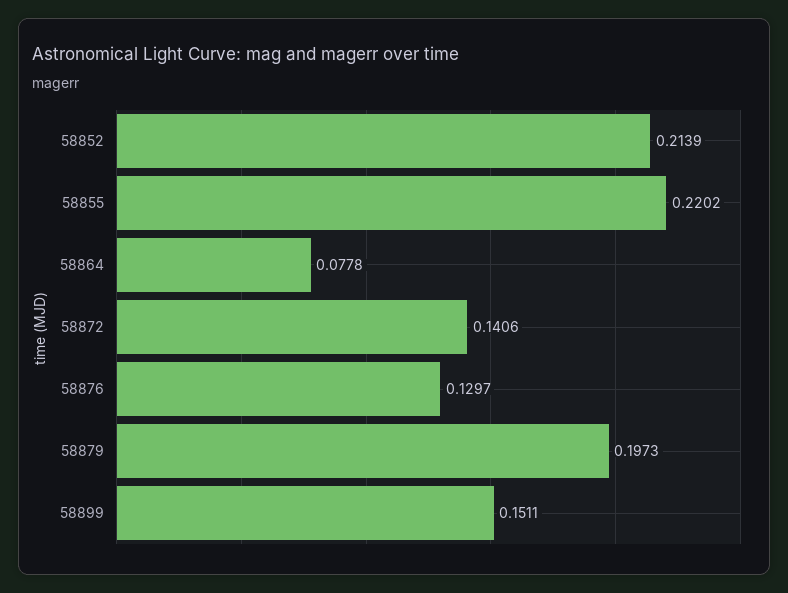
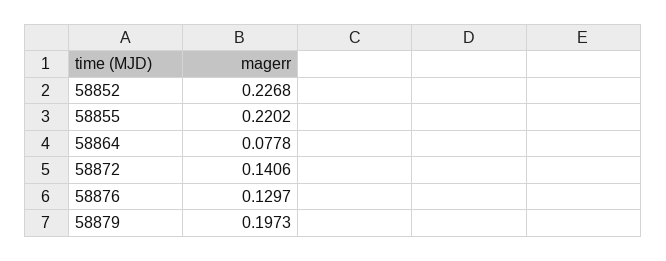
58852: 0.2139 -> 0.2268
58899: 0.1511 -> none

